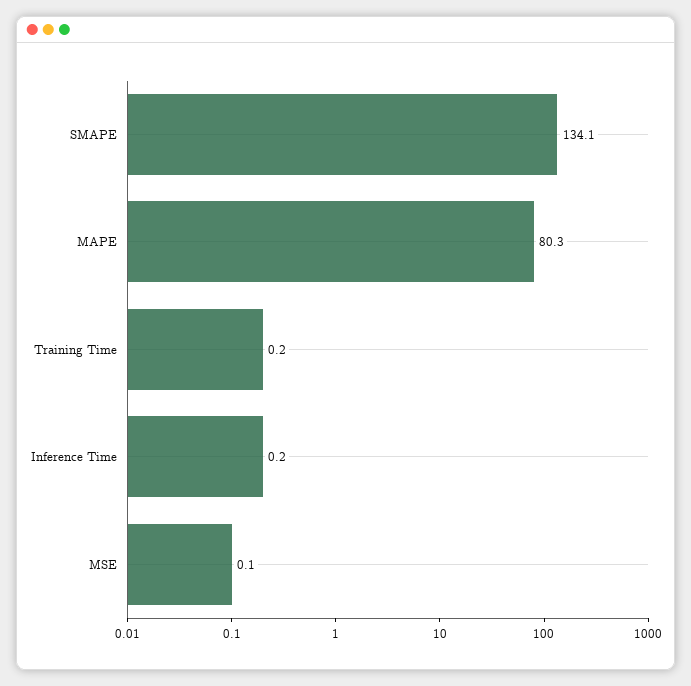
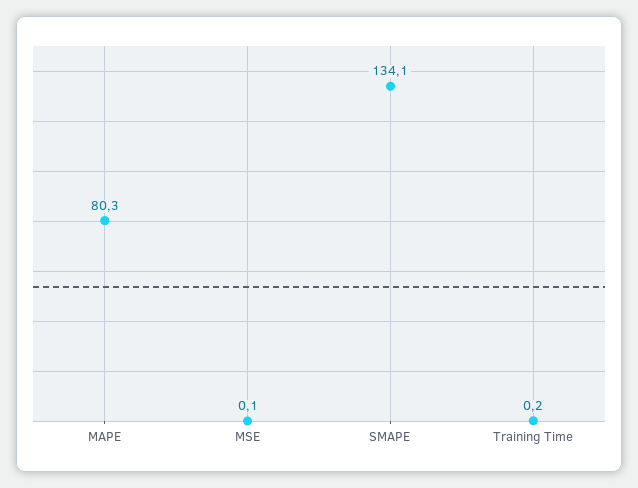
Inference Time: 0.2 -> none

